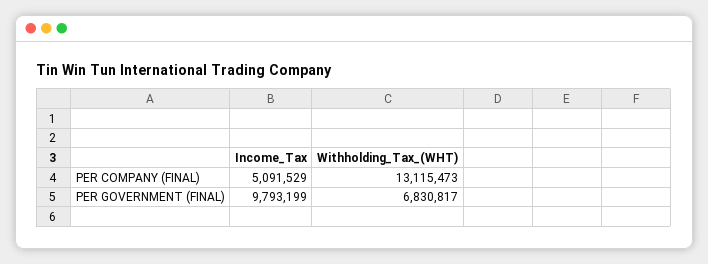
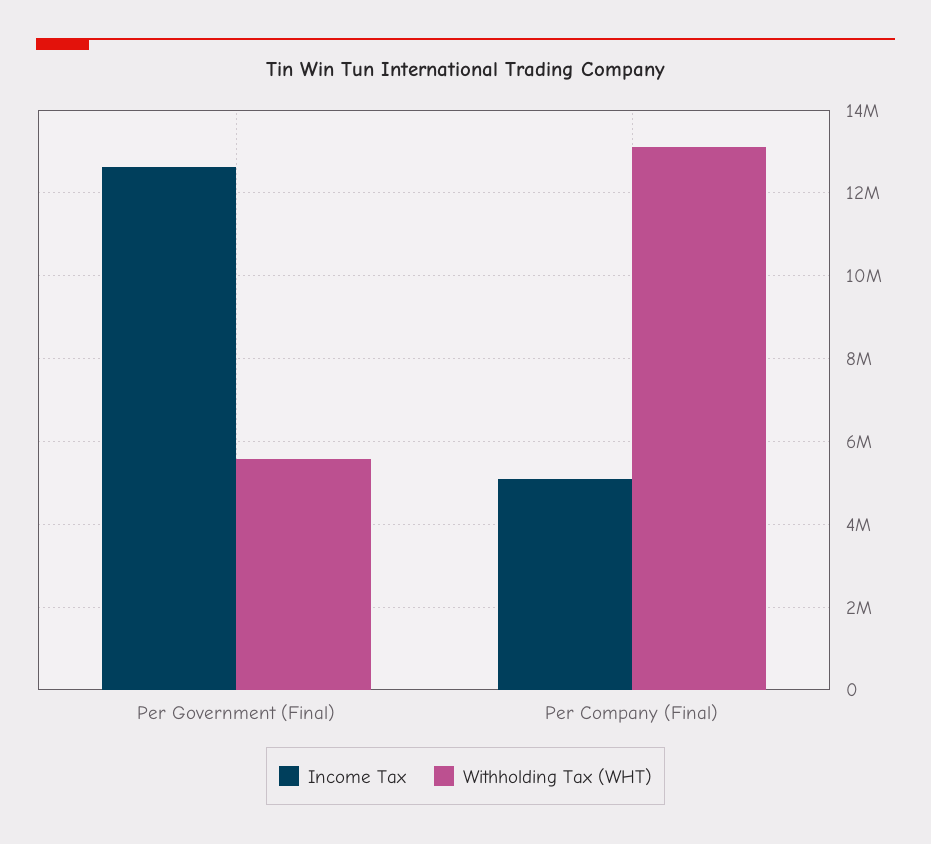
Income_Tax, PER GOVERNMENT (FINAL): 9793199 -> 12600000
Withholding_Tax_(WHT), PER GOVERNMENT (FINAL): 6830817 -> 5600000

